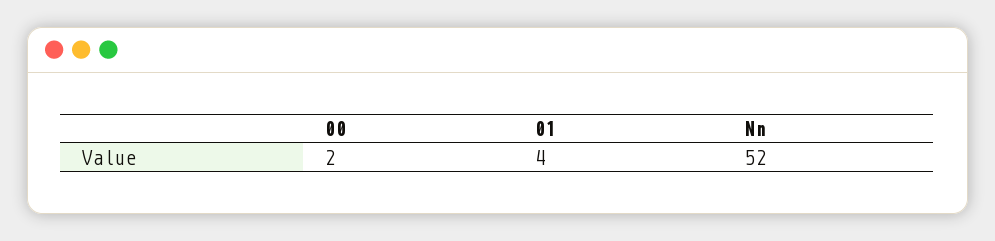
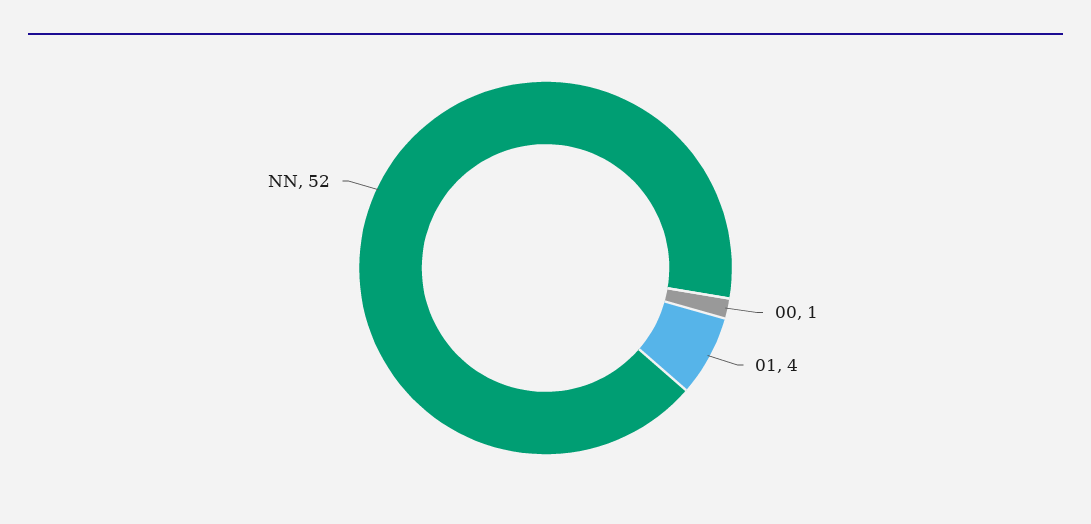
00: 2 -> 1

